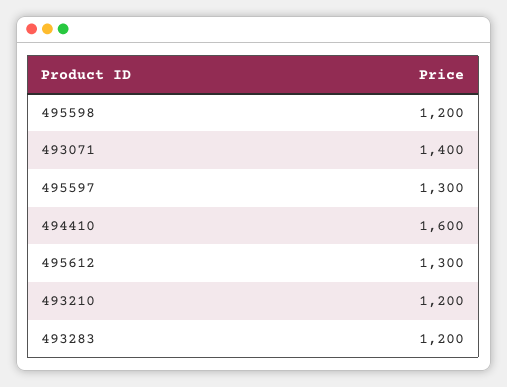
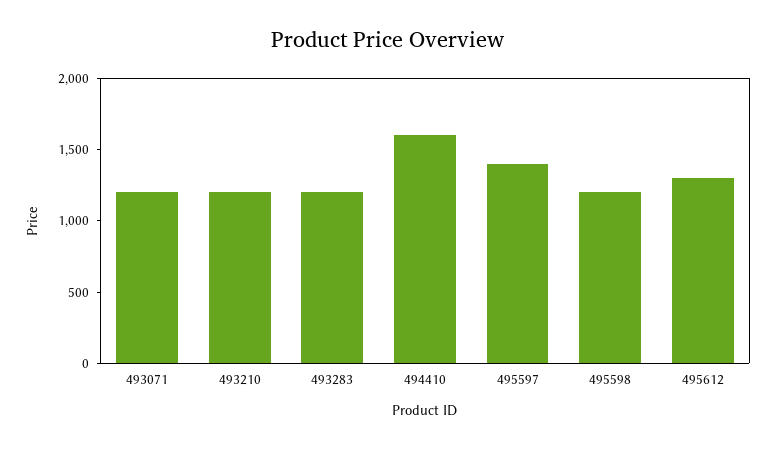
493071: 1400 -> 1200
495597: 1300 -> 1400

